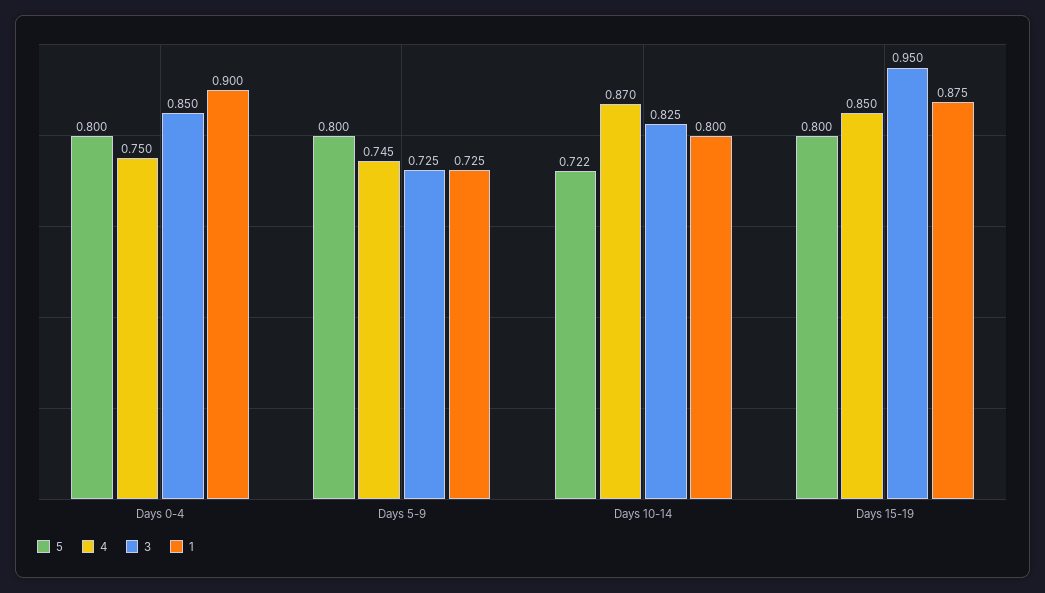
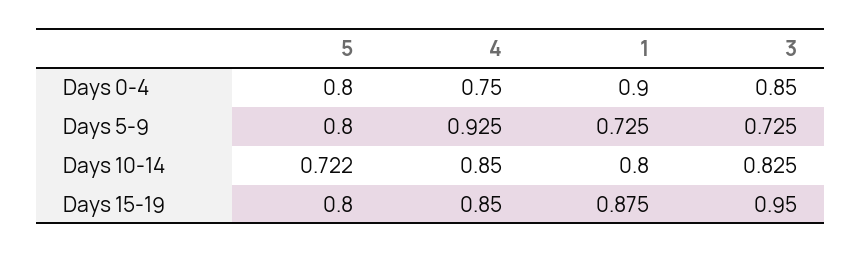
4, Days 5-9: 0.745 -> 0.925
4, Days 10-14: 0.87 -> 0.85

